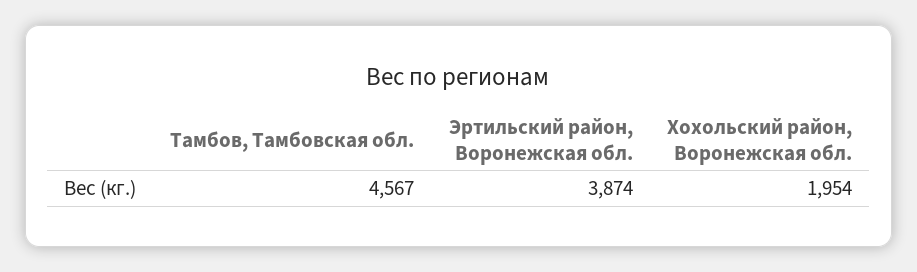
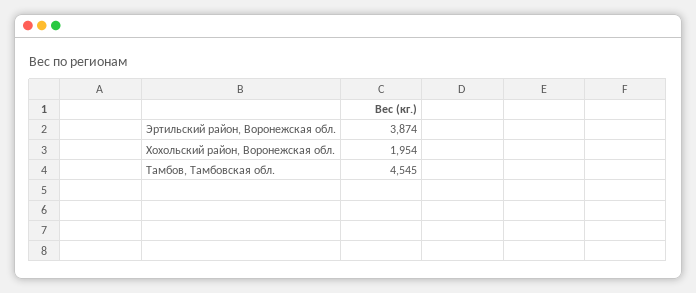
Тамбов, Тамбовская обл.: 4567 -> 4545

